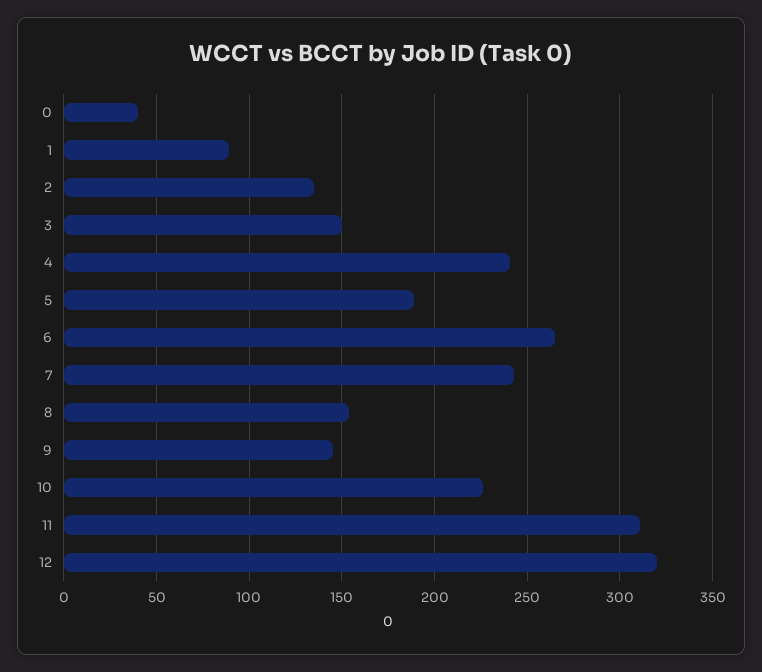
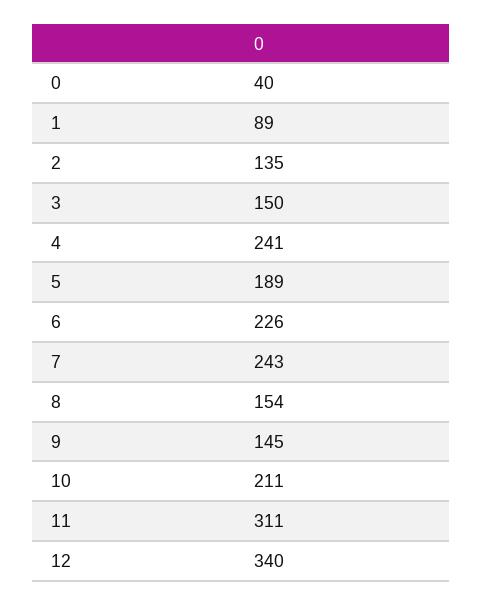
6: 265 -> 226
10: 225 -> 211
12: 320 -> 340

